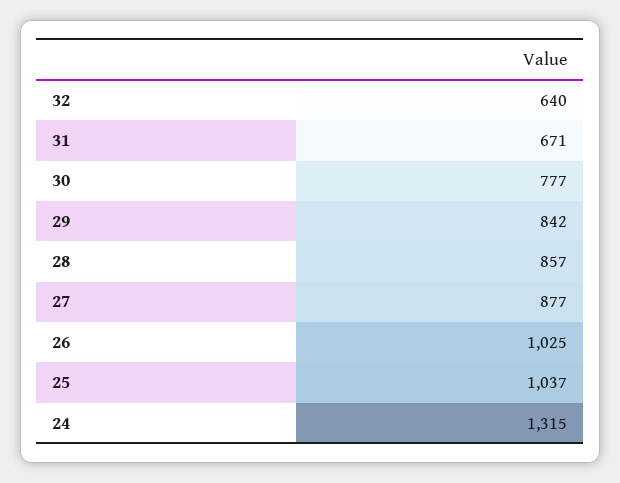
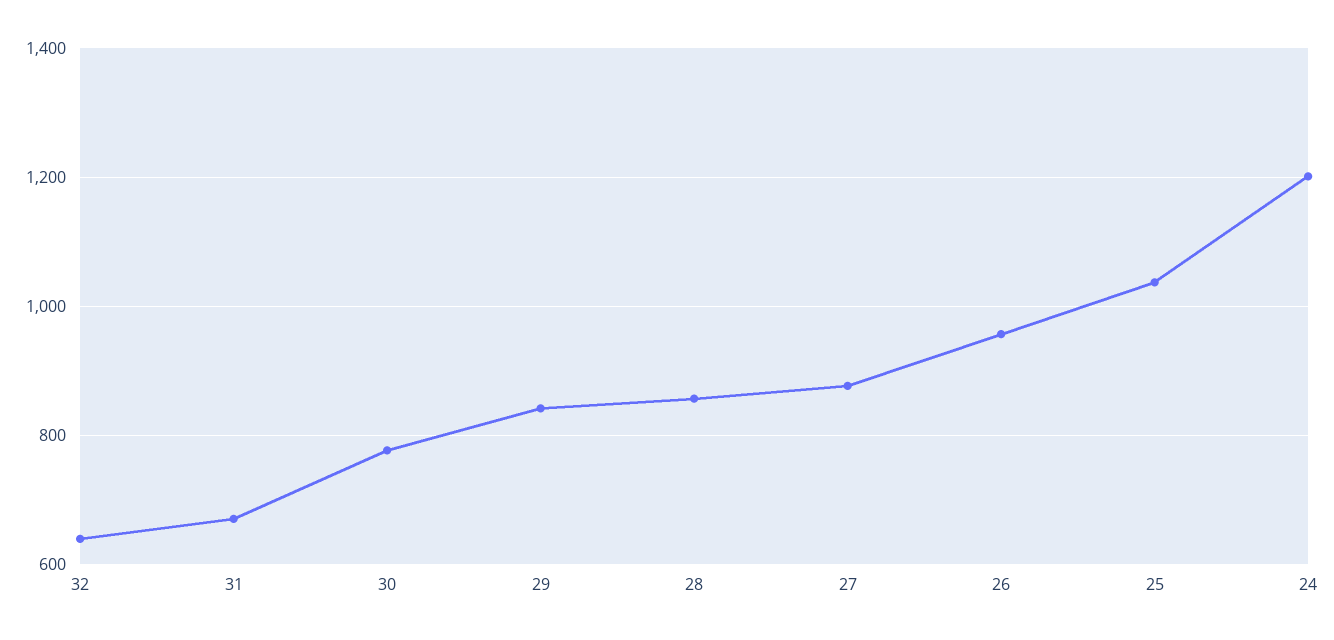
26: 1025 -> 960
24: 1315 -> 1200

